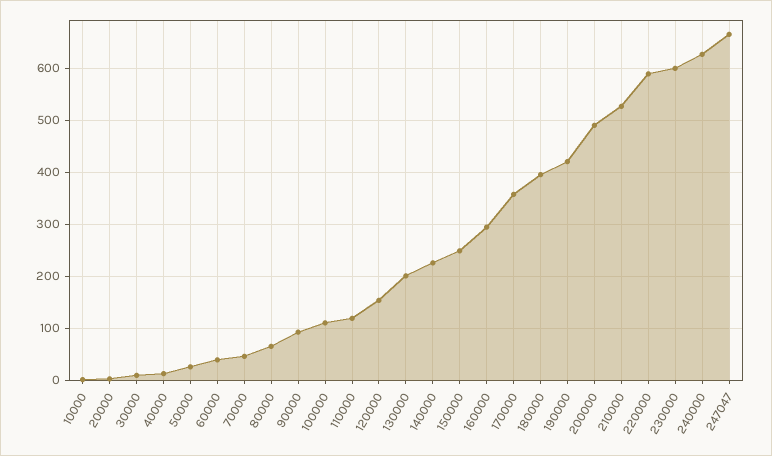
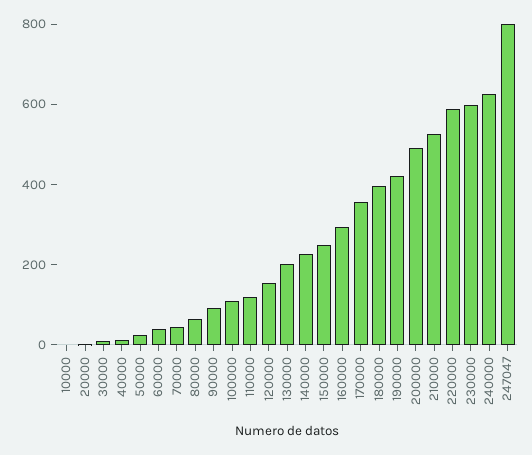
247047: 660 -> 800

